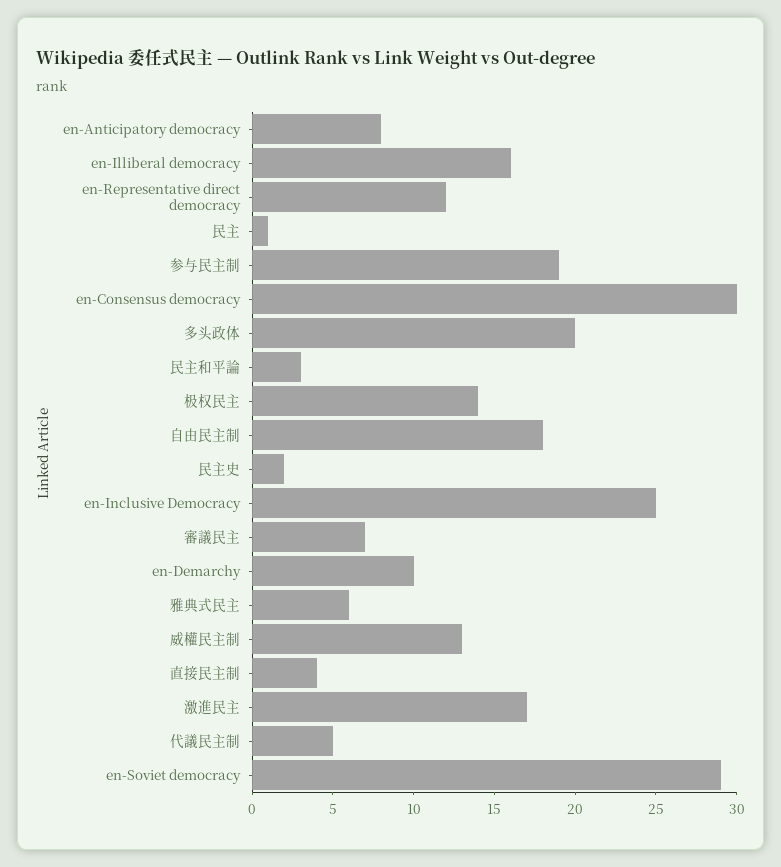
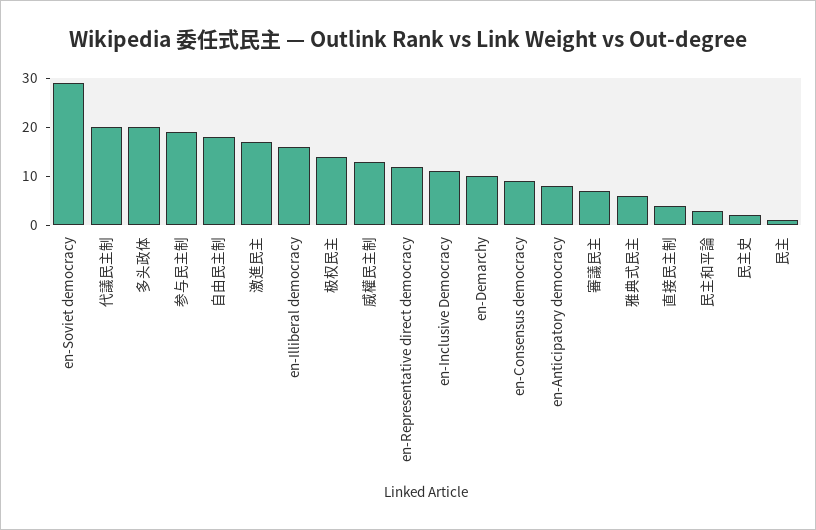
en-Consensus democracy: 30 -> 10
en-Inclusive Democracy: 25 -> 10
代議民主制: 5 -> 20

